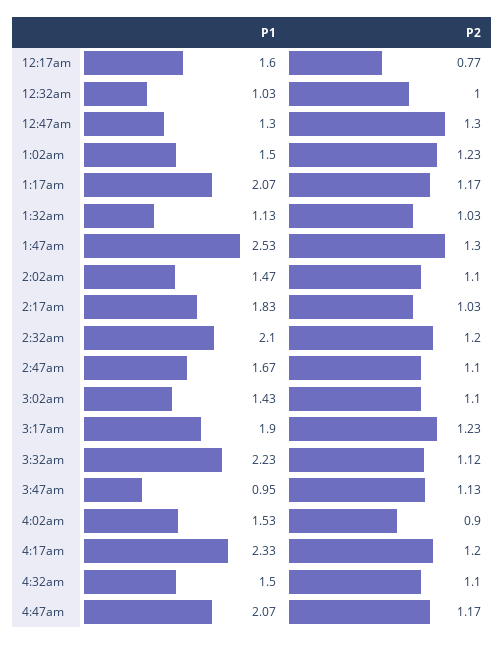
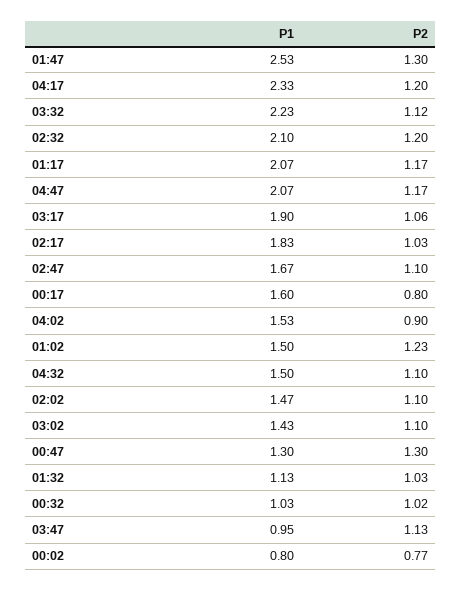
P2, 12:17am: 0.77 -> 0.8
P2, 12:32am: 1 -> 1.02
P2, 3:17am: 1.23 -> 1.06
P1, 00:02: none -> 0.8
P2, 00:02: none -> 0.77

